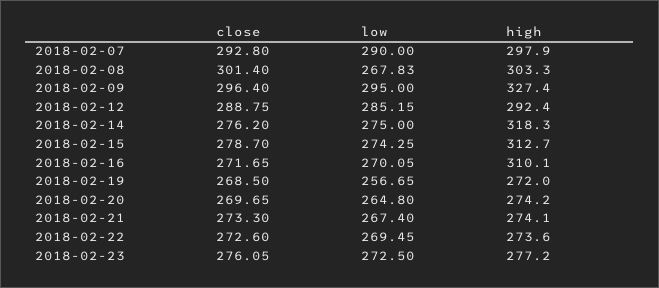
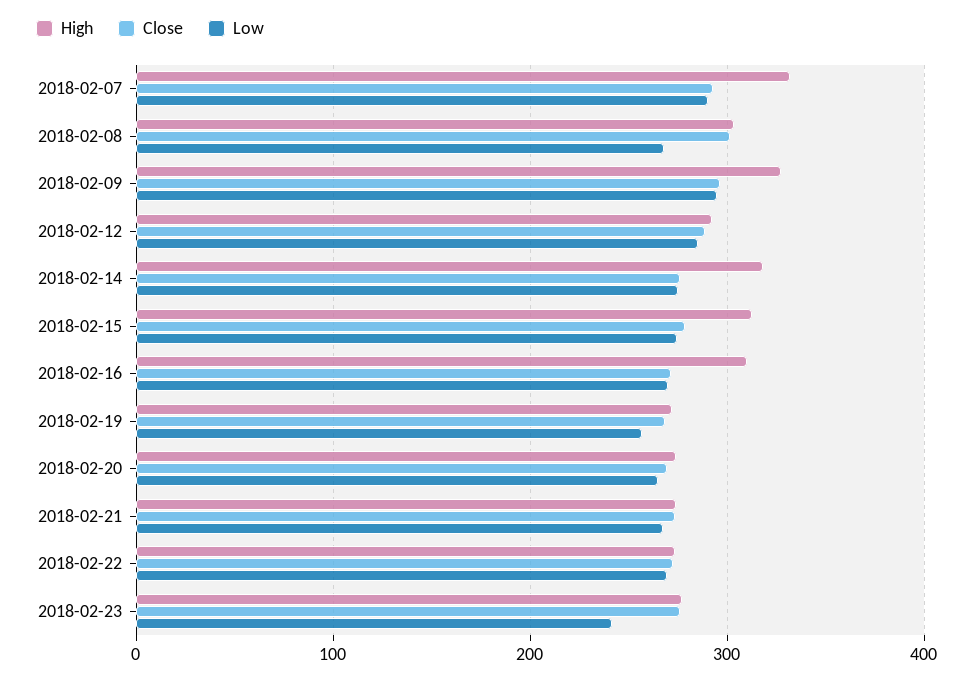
high, 2018-02-07: 297.9 -> 330
low, 2018-02-23: 272.5 -> 240

